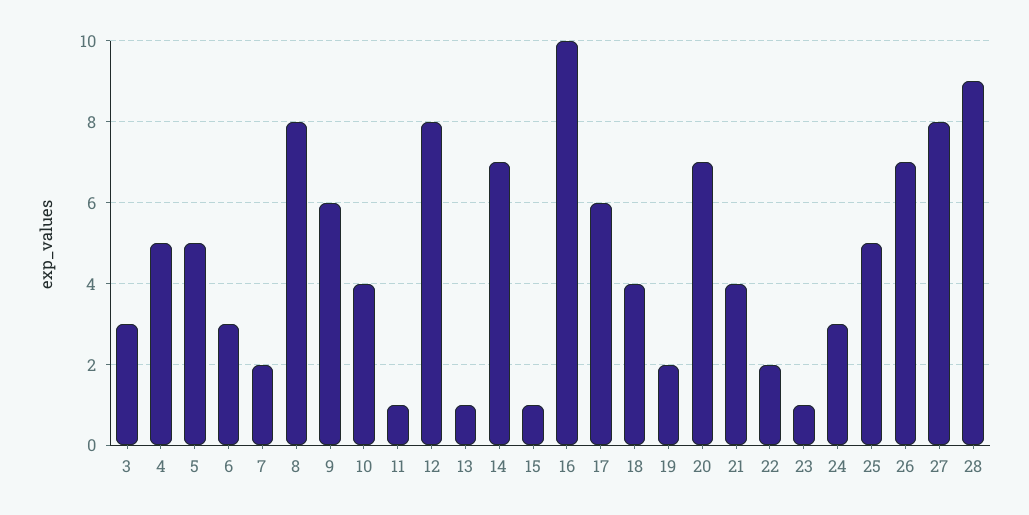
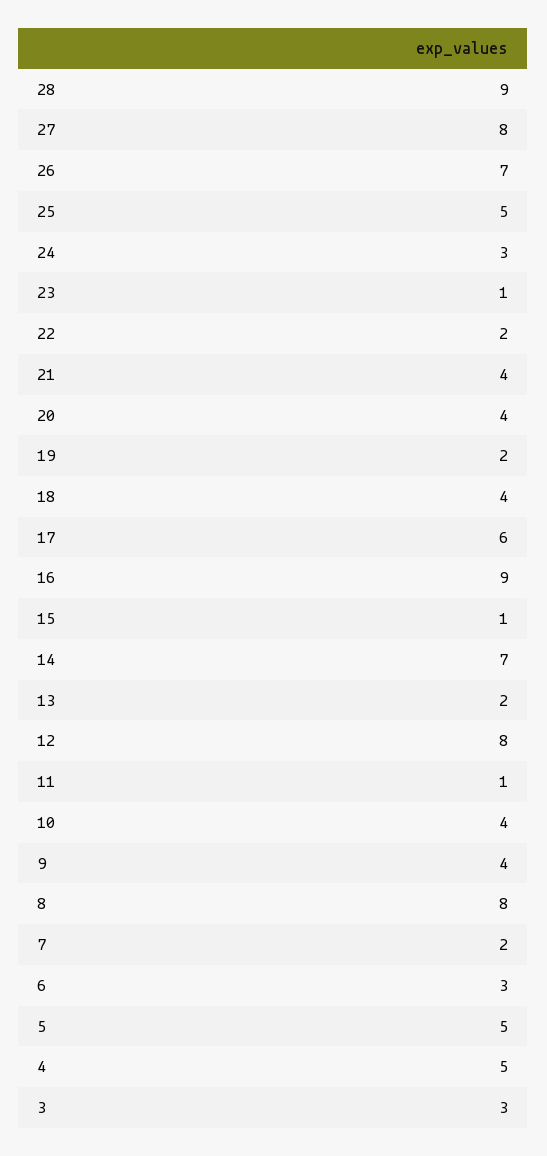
9: 6 -> 4
13: 1 -> 2
16: 10 -> 9
20: 7 -> 4

